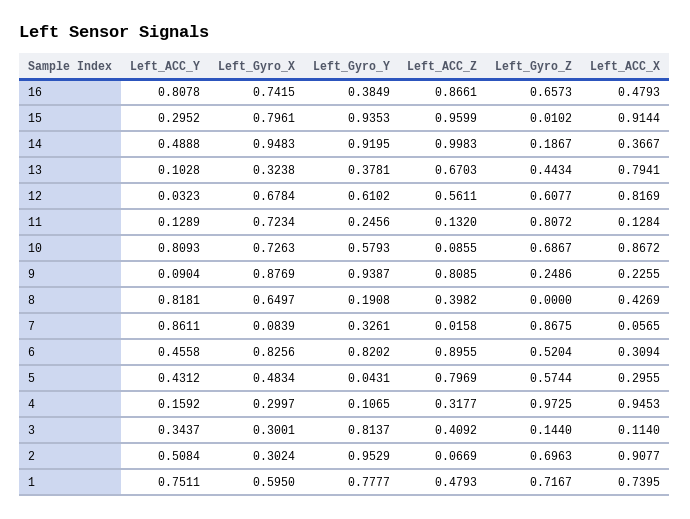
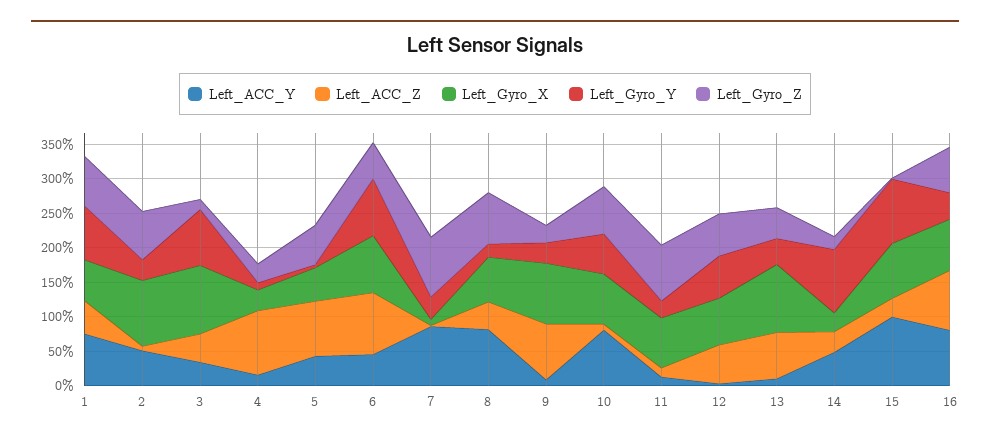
Left_ACC_X, 16: 0.4793 -> none
Left_ACC_Y, 15: 0.2952 -> 1
Left_ACC_Z, 15: 0.9599 -> 0.25
Left_ACC_X, 15: 0.9144 -> none
Left_Gyro_X, 14: 0.9483 -> 0.25
Left_ACC_Z, 14: 0.9983 -> 0.25
Left_ACC_X, 14: 0.3667 -> none
Left_Gyro_X, 13: 0.3238 -> 1
Left_ACC_X, 13: 0.7941 -> none
Left_ACC_X, 12: 0.8169 -> none
Left_ACC_X, 11: 0.1284 -> none
Left_ACC_X, 10: 0.8672 -> none
Left_Gyro_Y, 9: 0.9387 -> 0.25
Left_ACC_X, 9: 0.2255 -> none
Left_Gyro_Z, 8: 0 -> 0.75
Left_ACC_X, 8: 0.4269 -> none
Left_ACC_X, 7: 0.0565 -> none
Left_ACC_X, 6: 0.3094 -> none
Left_ACC_X, 5: 0.2955 -> none
Left_ACC_Z, 4: 0.3177 -> 1
Left_Gyro_Z, 4: 0.9725 -> 0.25
Left_ACC_X, 4: 0.9453 -> none
Left_Gyro_X, 3: 0.3001 -> 1
Left_ACC_X, 3: 0.114 -> none
Left_Gyro_X, 2: 0.3024 -> 1
Left_Gyro_Y, 2: 0.9529 -> 0.25
Left_ACC_X, 2: 0.9077 -> none
Left_ACC_X, 1: 0.7395 -> none

